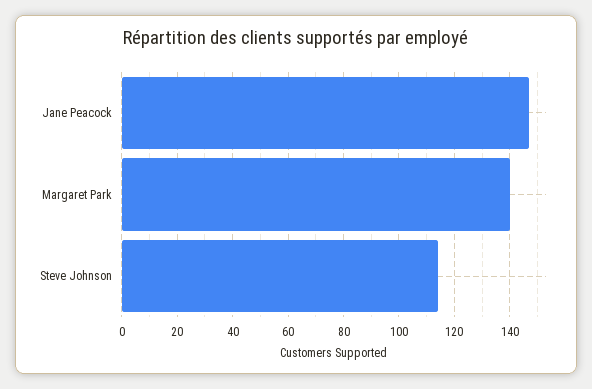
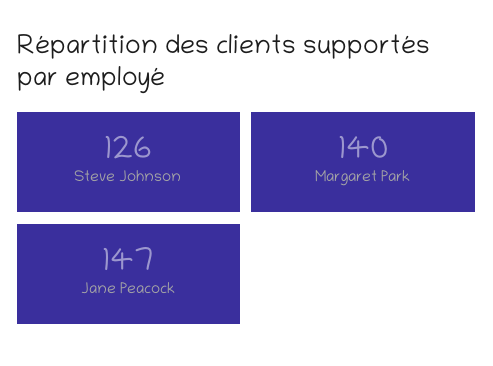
Steve Johnson: 115 -> 126

